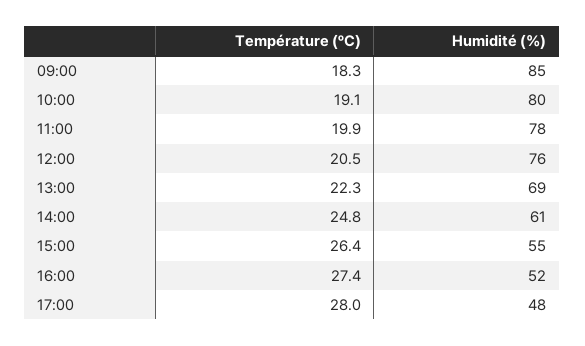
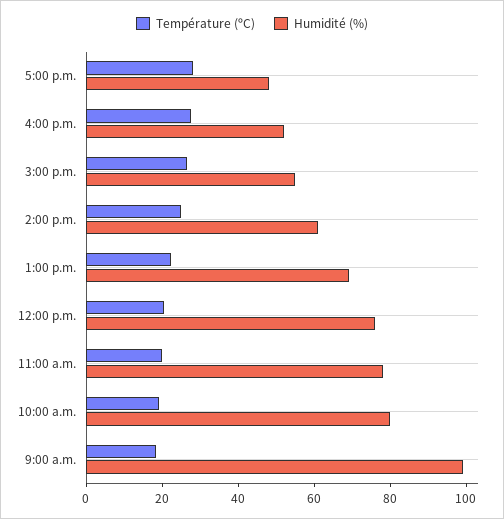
Humidité (%), 09:00: 85 -> 100

